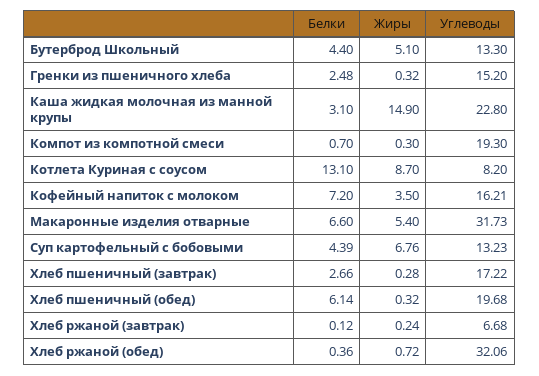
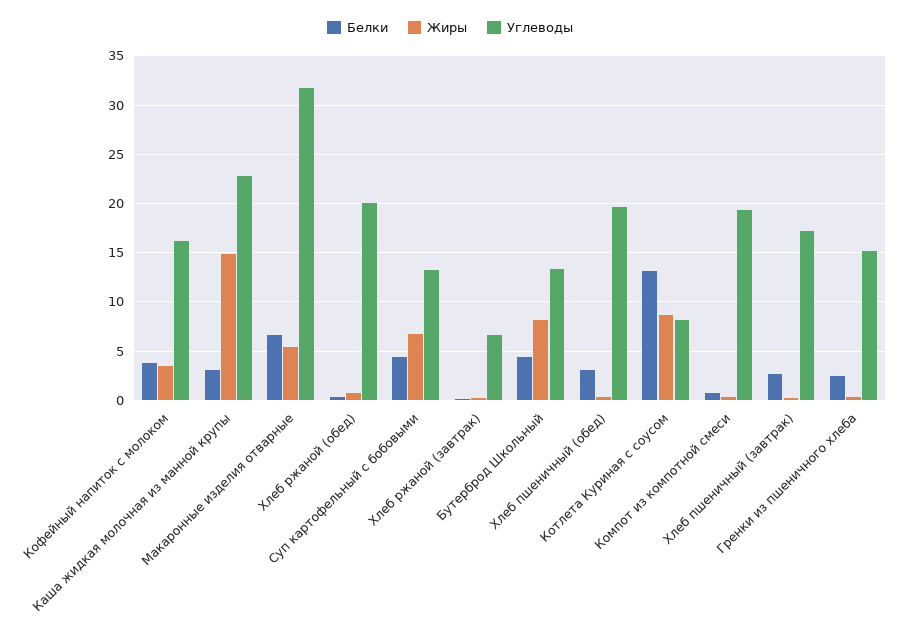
Жиры, Бутерброд Школьный: 5.1 -> 8
Белки, Кофейный напиток с молоком: 7.2 -> 4
Белки, Хлеб пшеничный (обед): 6.14 -> 3
Углеводы, Хлеб ржаной (обед): 32.06 -> 20

